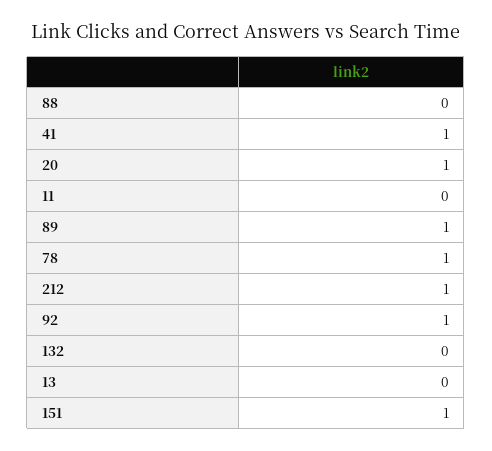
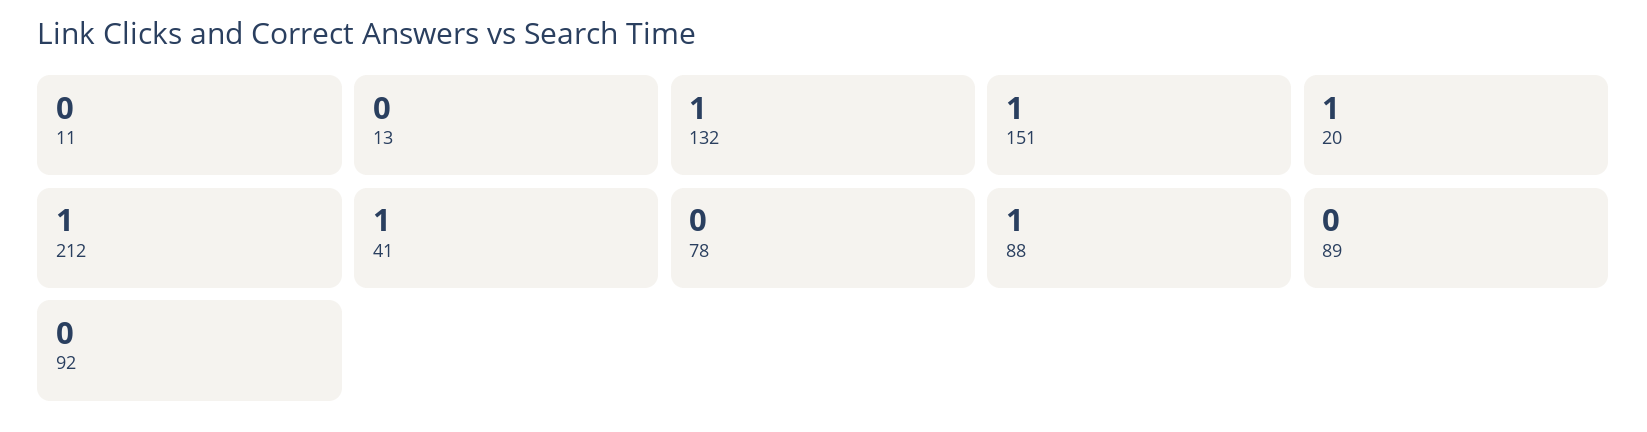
88: 0 -> 1
89: 1 -> 0
78: 1 -> 0
92: 1 -> 0
132: 0 -> 1

